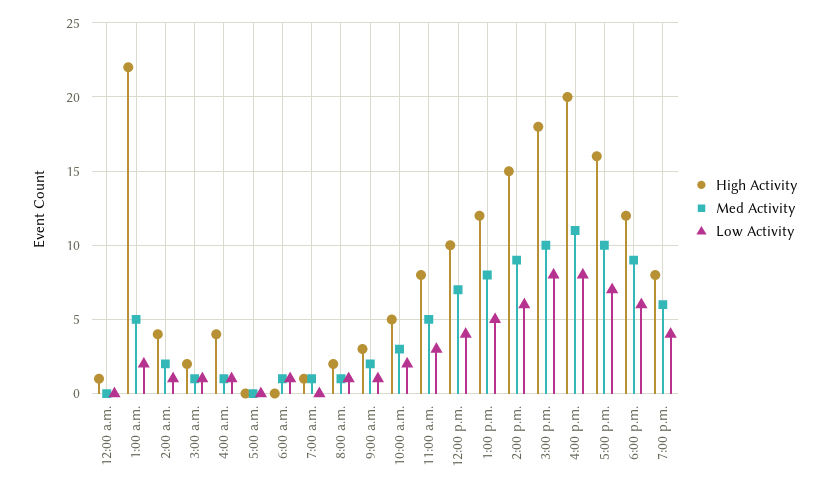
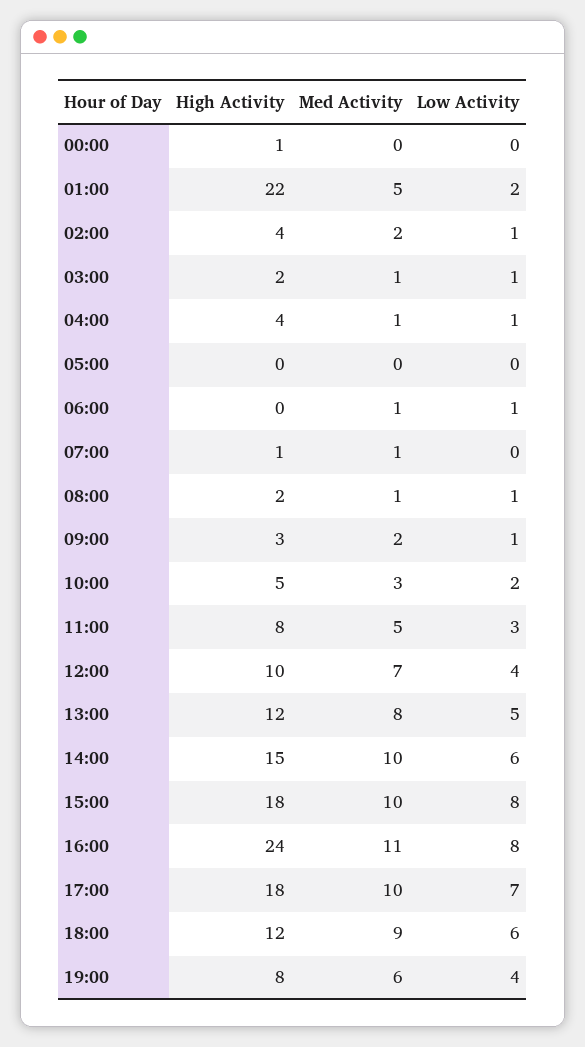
Med Activity, 2:00 p.m.: 9 -> 10
High Activity, 4:00 p.m.: 20 -> 24
High Activity, 5:00 p.m.: 16 -> 18

